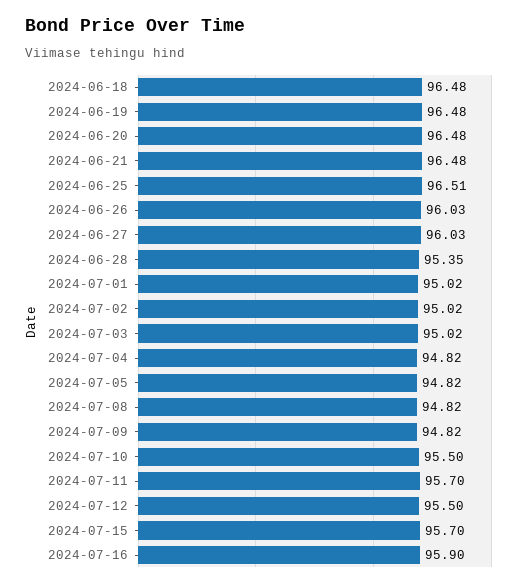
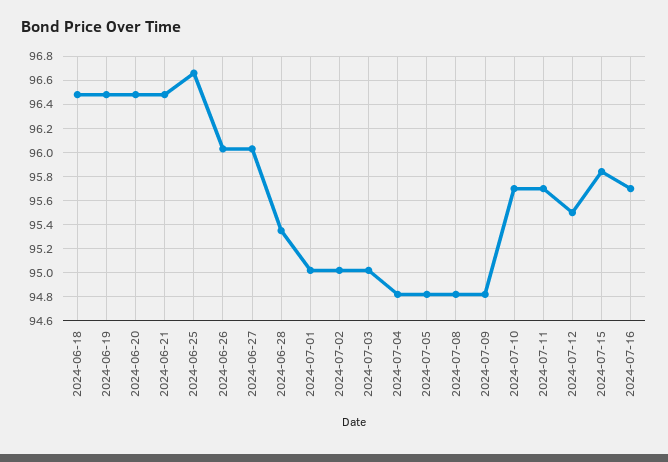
2024-06-25: 96.51 -> 96.65
2024-07-10: 95.5 -> 95.7
2024-07-15: 95.7 -> 95.85
2024-07-16: 95.9 -> 95.7

